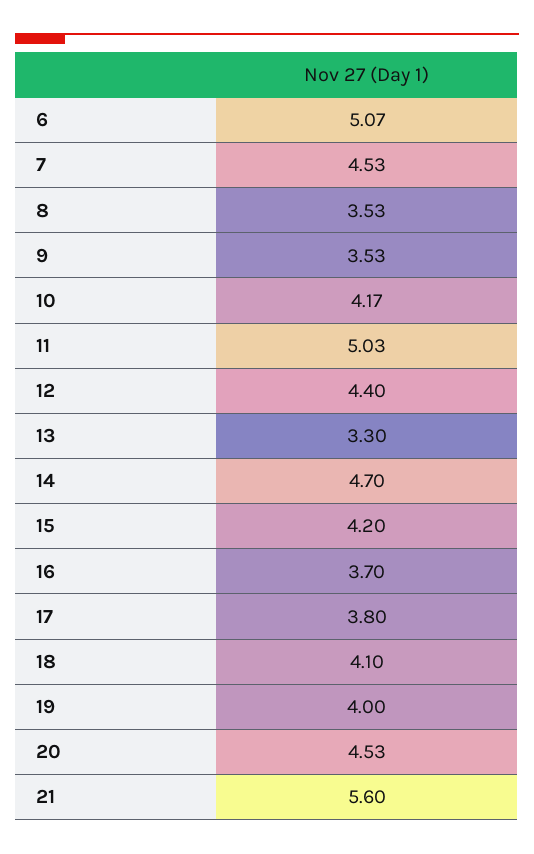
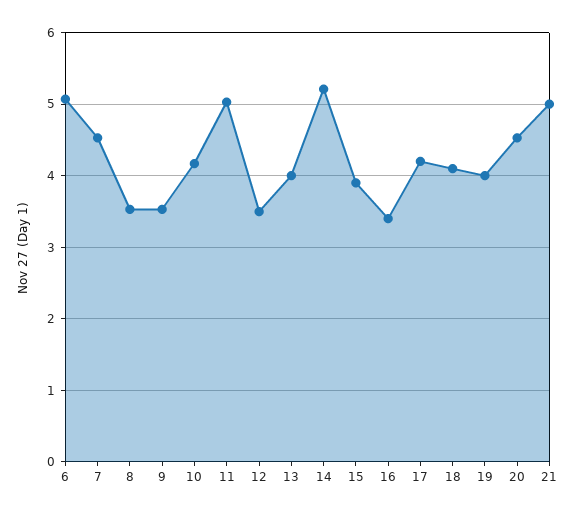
12: 4.4 -> 3.5
13: 3.3 -> 4
14: 4.7 -> 5.2
15: 4.2 -> 3.9
16: 3.7 -> 3.4
17: 3.8 -> 4.2
21: 5.6 -> 5

